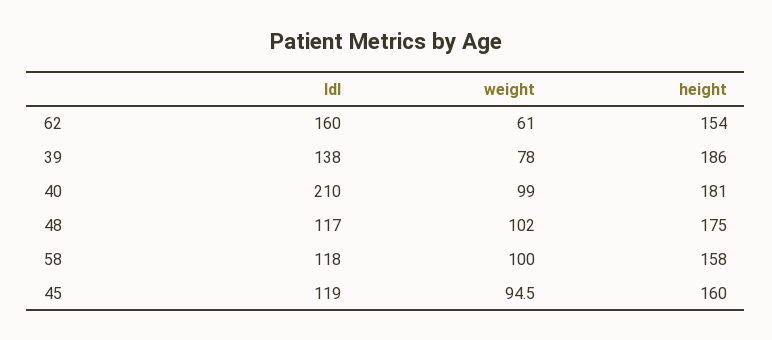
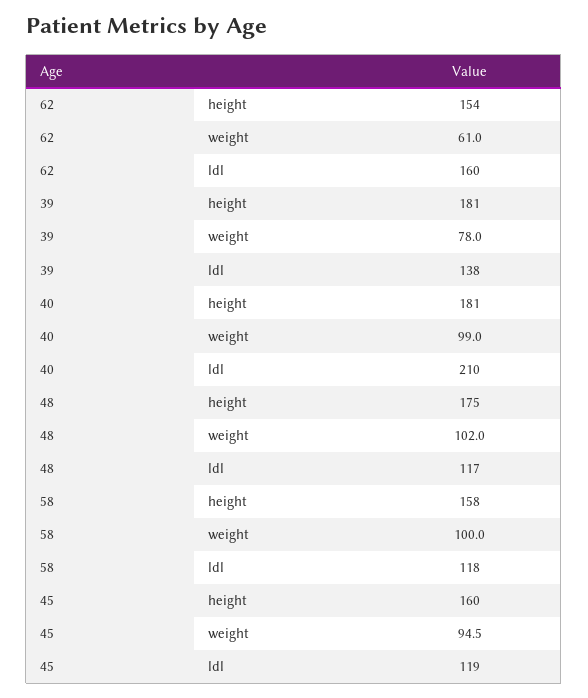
height, 39: 186 -> 181

